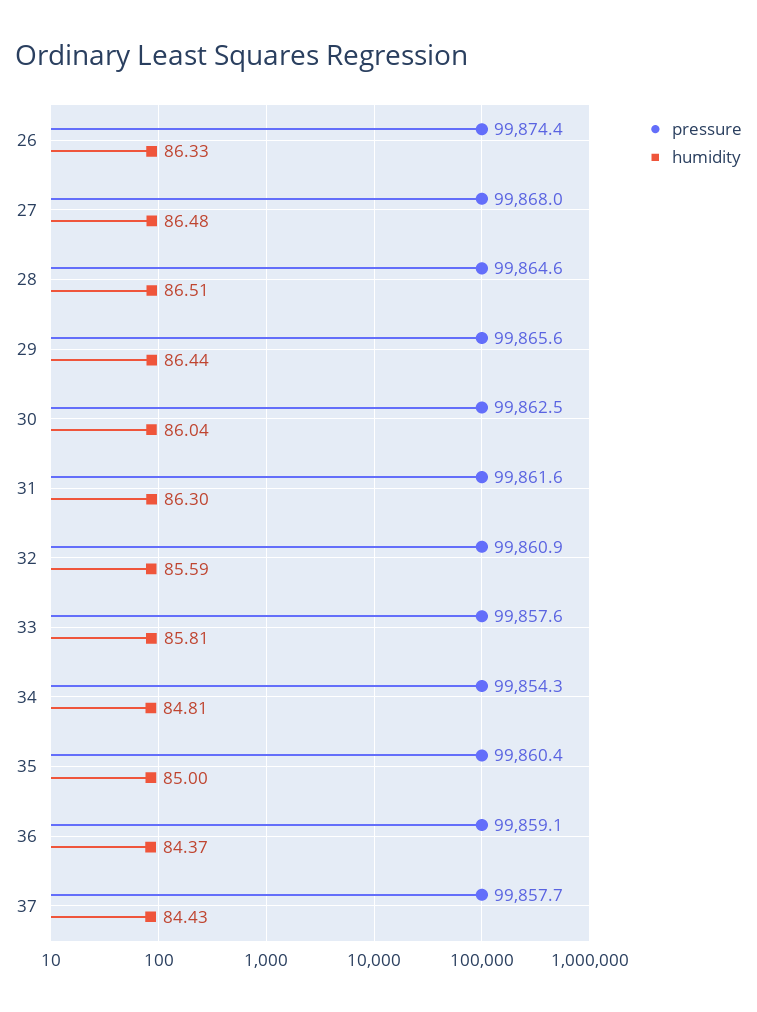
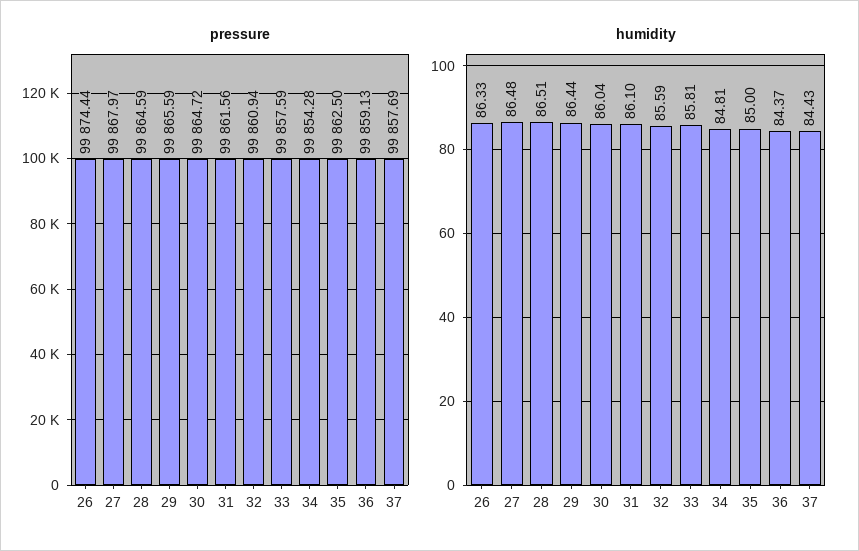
pressure, 30: 99862.5 -> 99864.72
humidity, 31: 86.3 -> 86.1
pressure, 35: 99860.4 -> 99862.5

